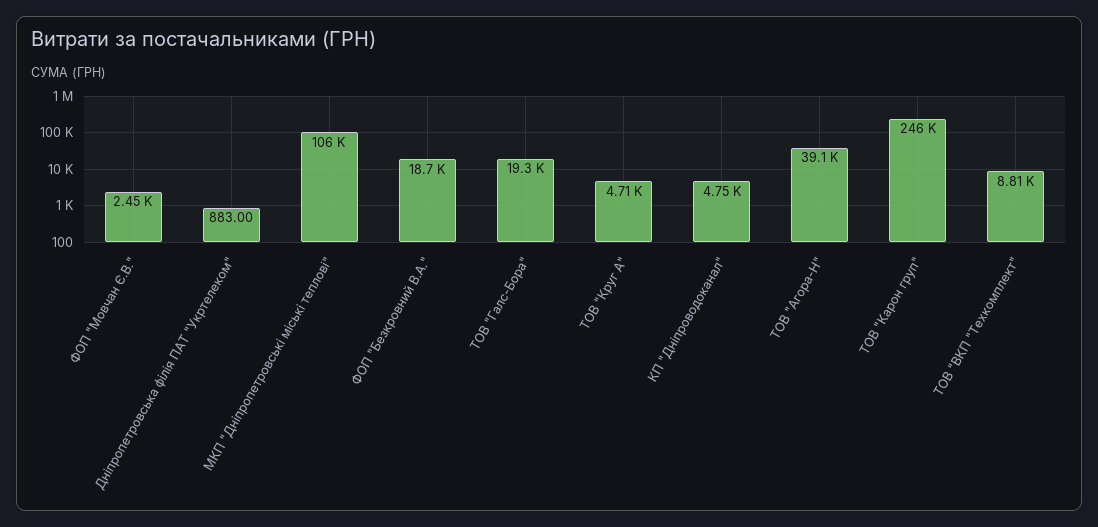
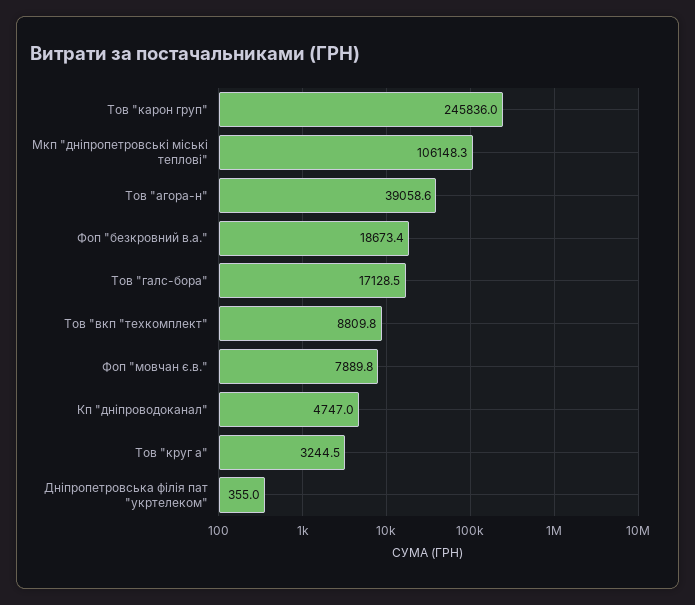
ФОП "Мовчан Є.В.": 2450 -> 7889.8
Дніпропетровська філія ПАТ "Укртелеком": 883 -> 355
ТОВ "Галс-Бора": 19300 -> 17128.5
ТОВ "Круг А": 4710 -> 3244.5

